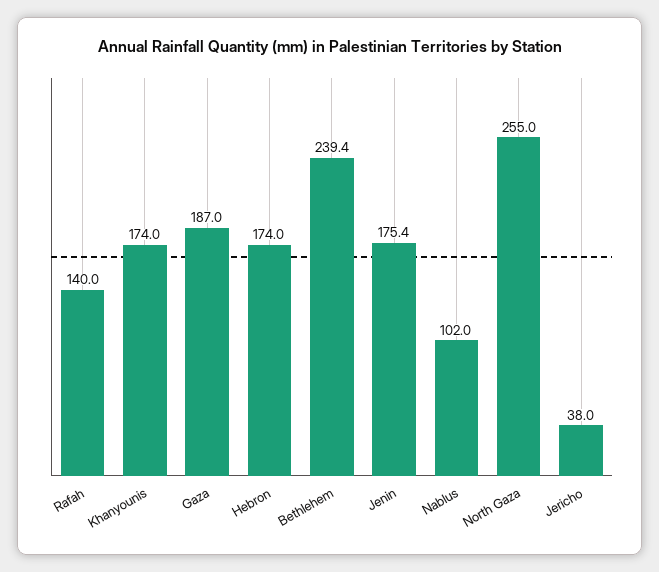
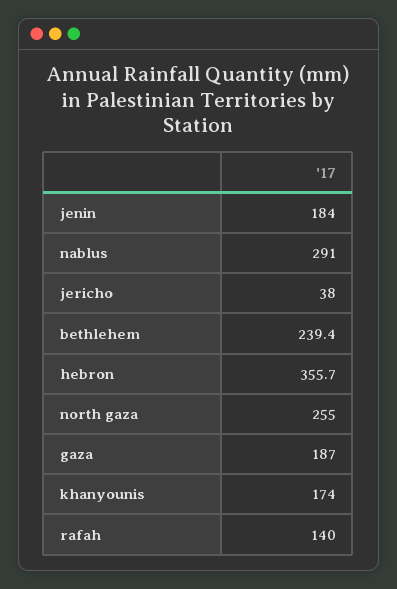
Hebron: 174 -> 355.7
Jenin: 175.4 -> 184
Nablus: 102 -> 291

